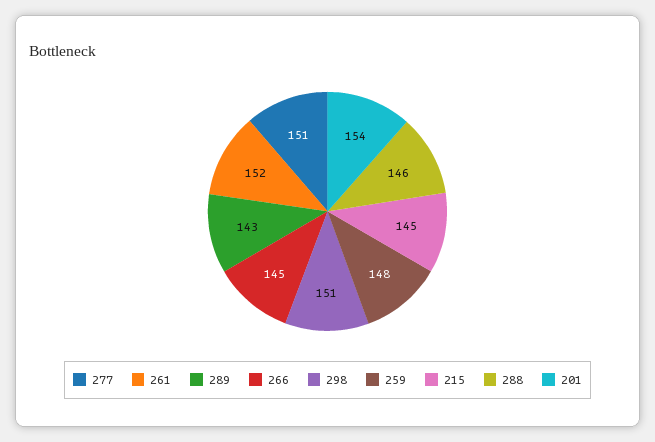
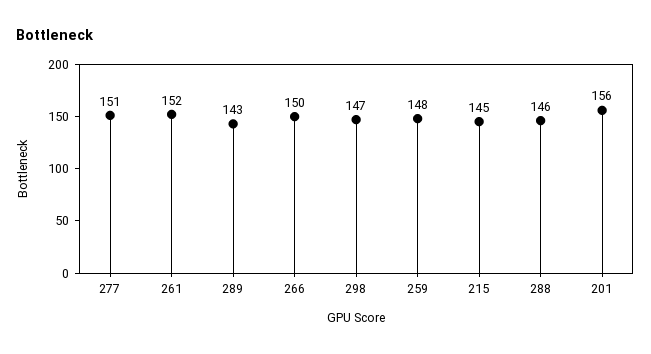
266: 145 -> 150
298: 151 -> 147
201: 154 -> 156

